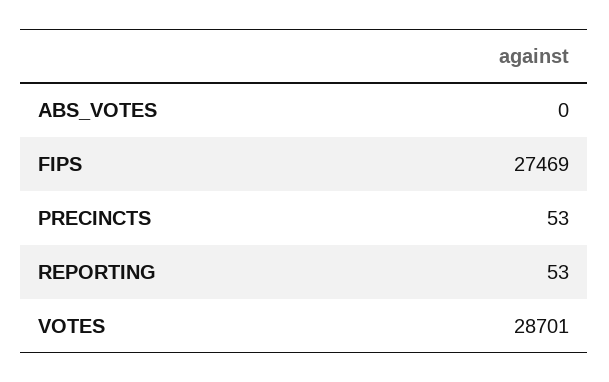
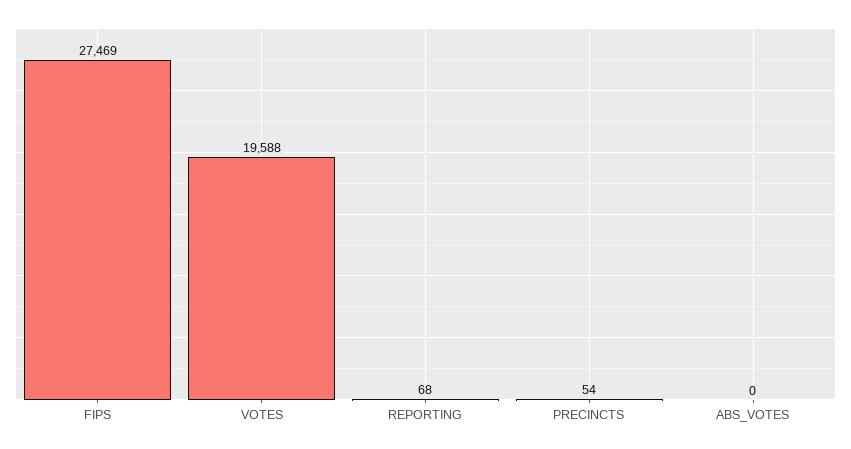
PRECINCTS: 53 -> 54
REPORTING: 53 -> 68
VOTES: 28701 -> 19588

